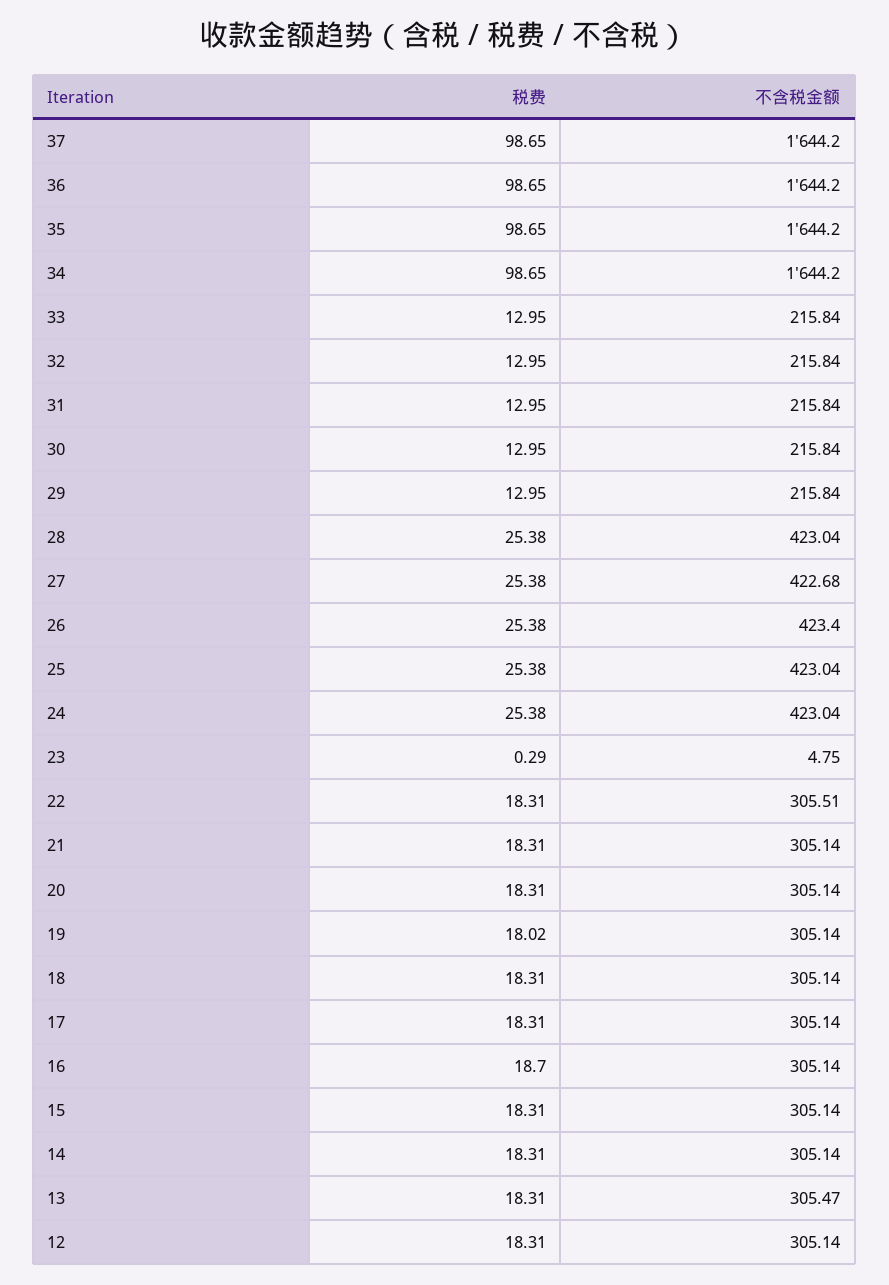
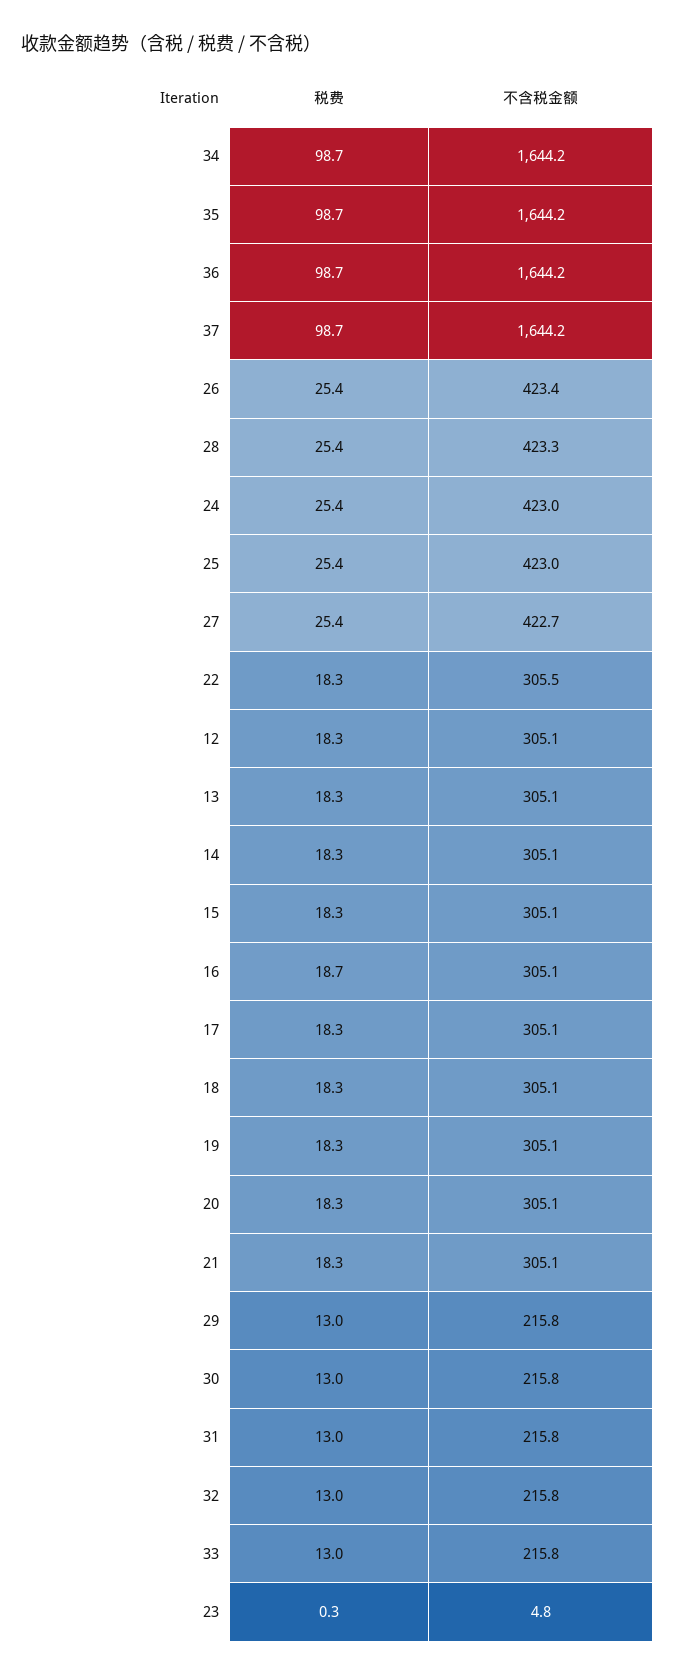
不含税金额, 28: 423.04 -> 423.3
税费, 19: 18.02 -> 18.3
不含税金额, 13: 305.47 -> 305.1

